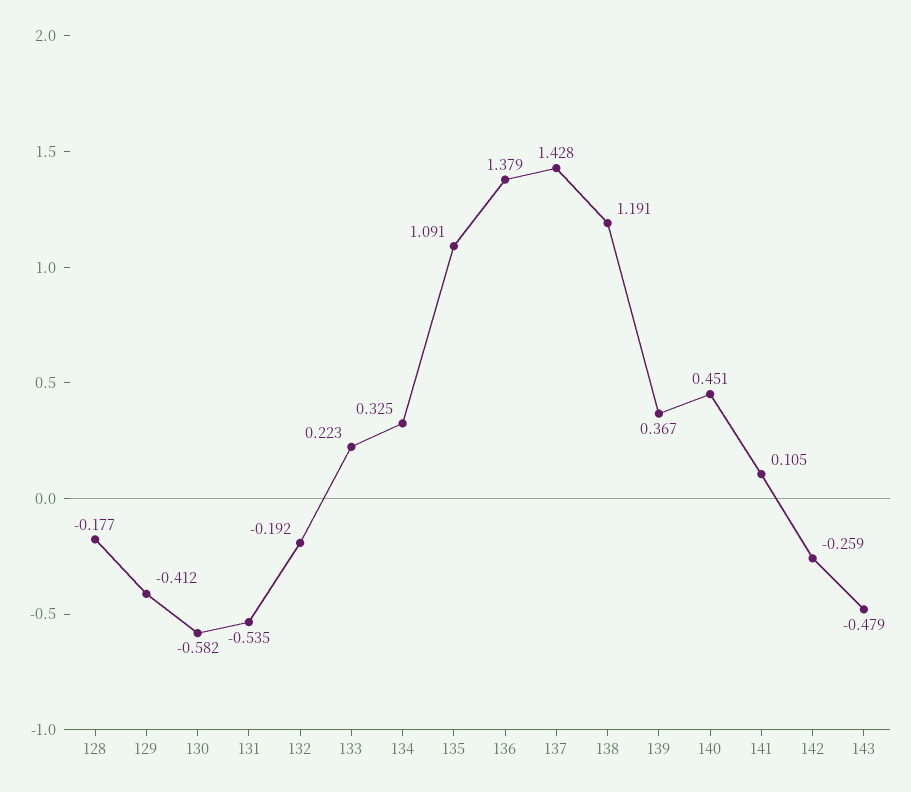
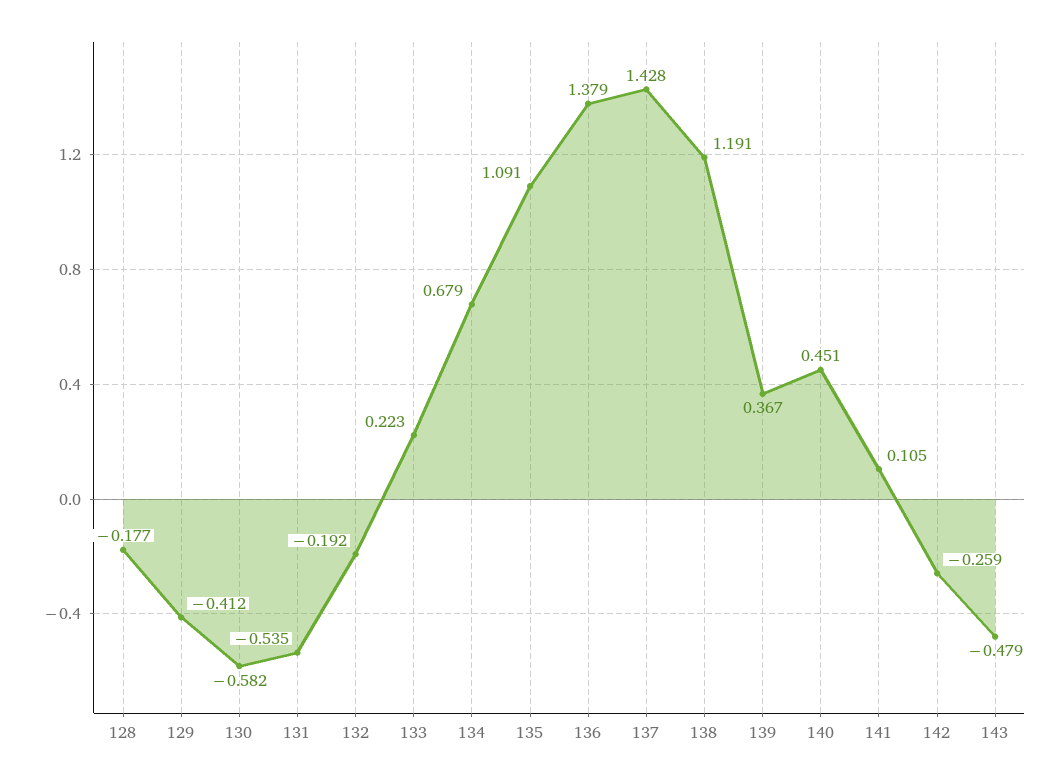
134: 0.325 -> 0.679

